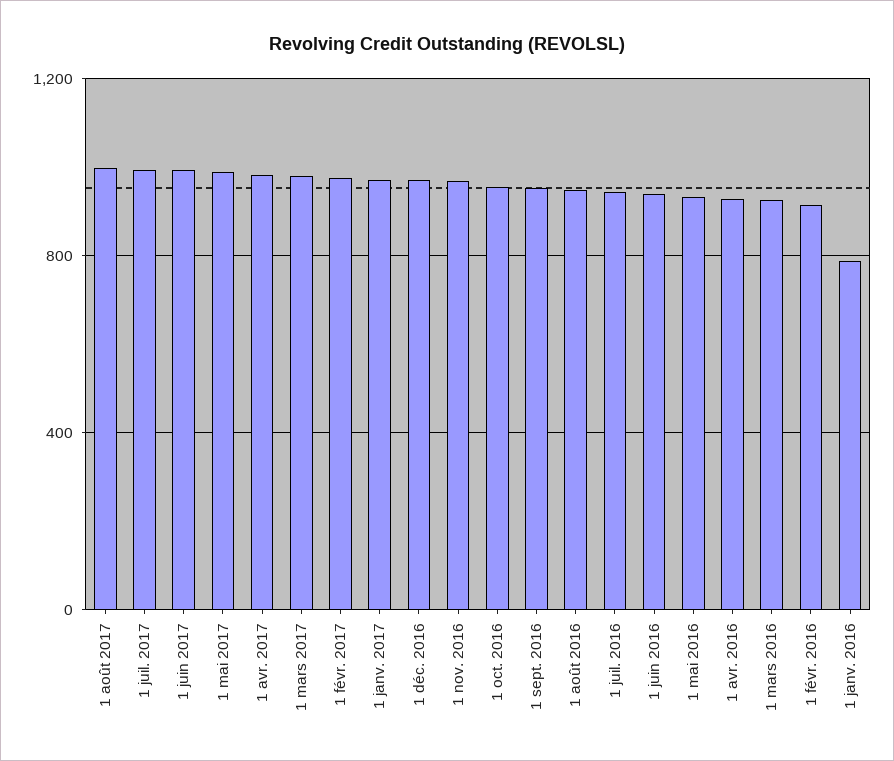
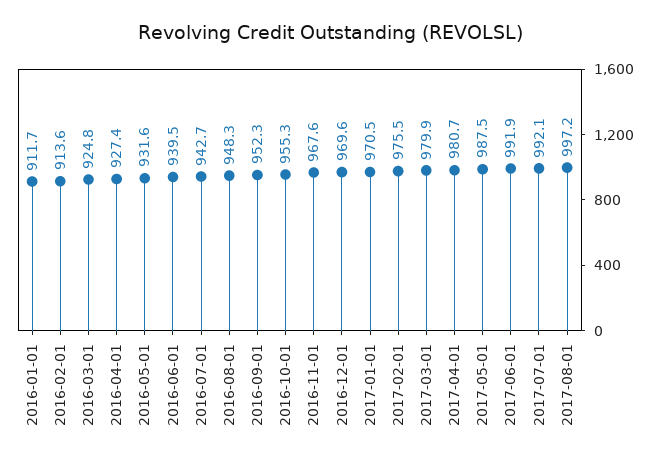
1 janv. 2016: 800 -> 911.7

